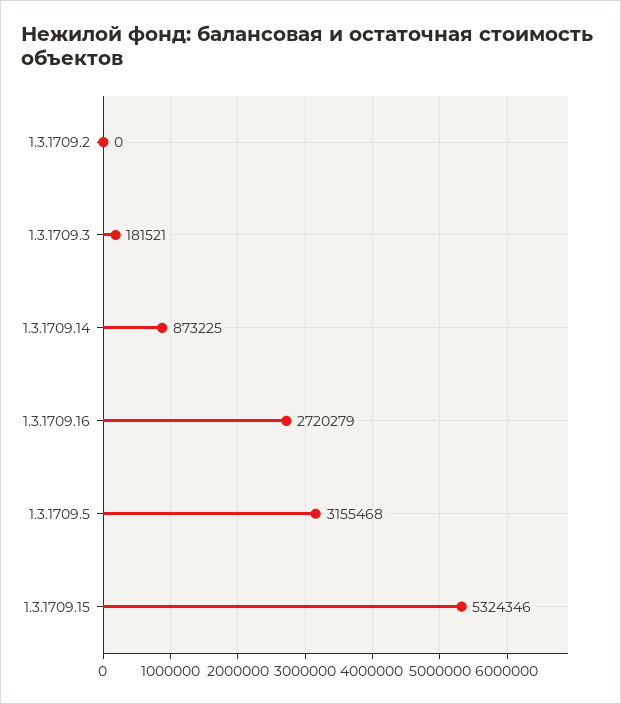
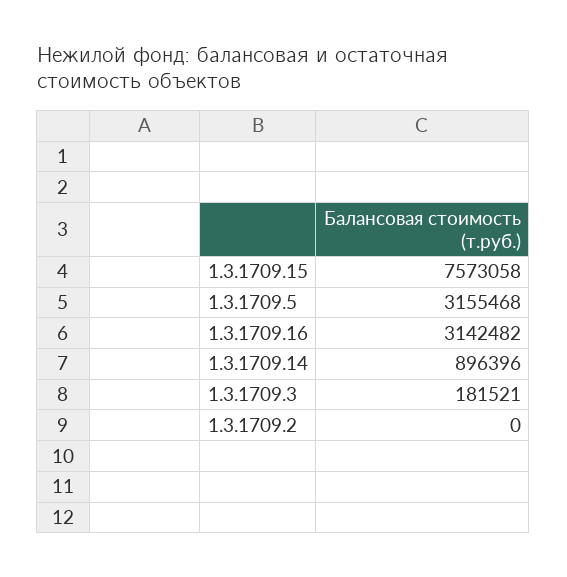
1.3.1709.14: 873225 -> 896396
1.3.1709.16: 2720279 -> 3142482
1.3.1709.15: 5324346 -> 7573058

